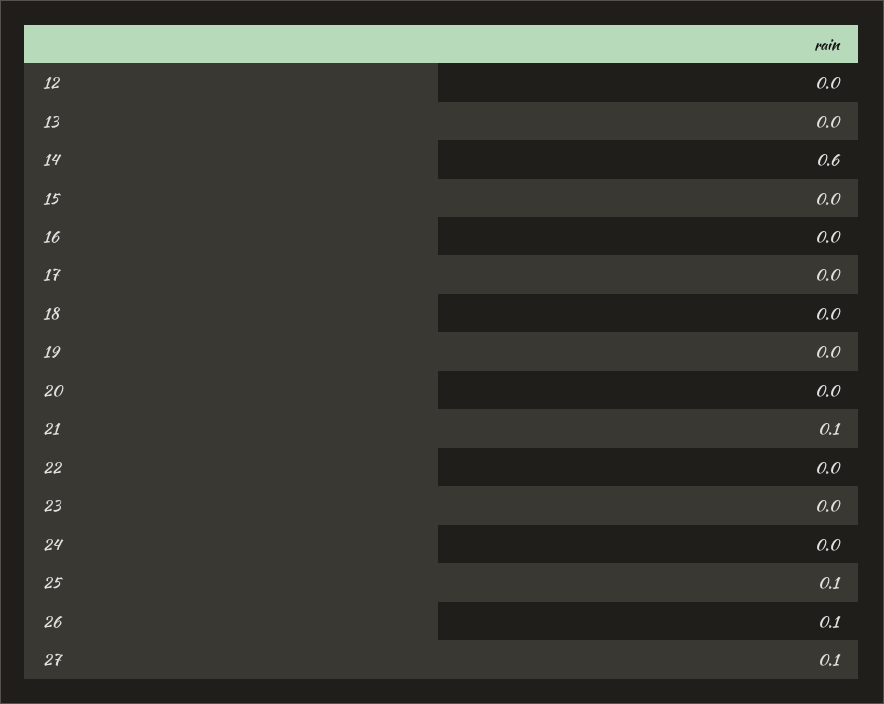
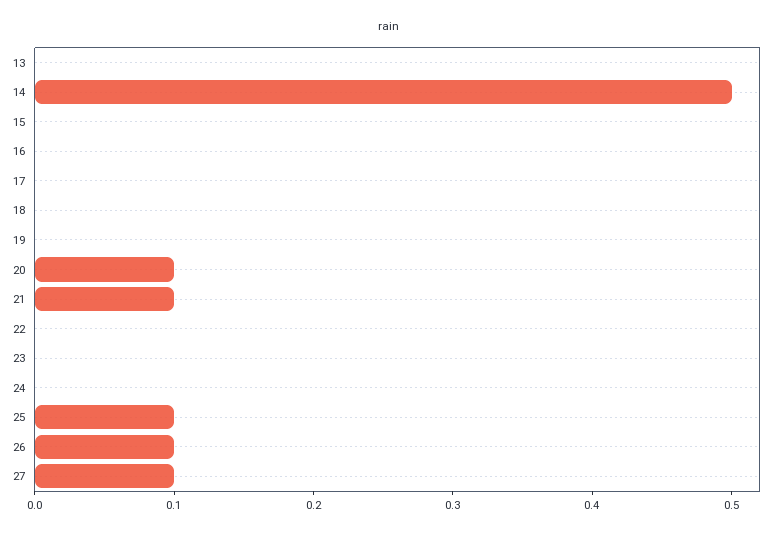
12: 0 -> none
14: 0.6 -> 0.5
20: 0 -> 0.1

